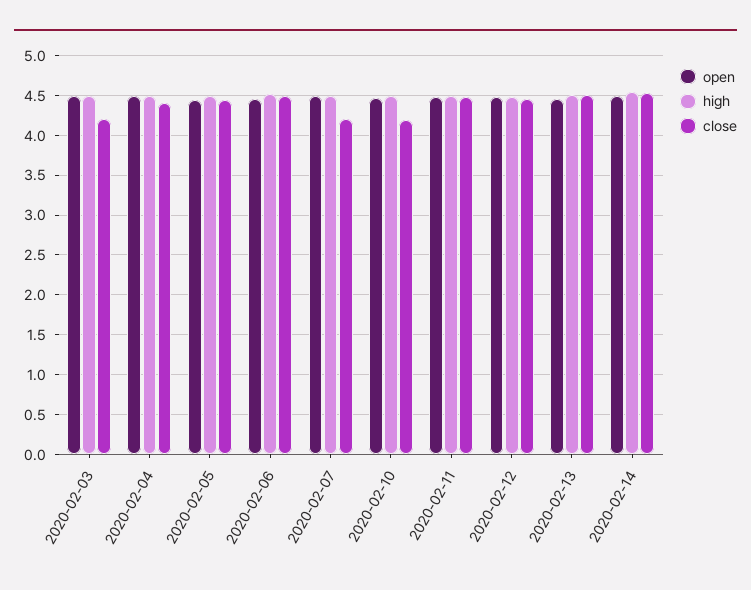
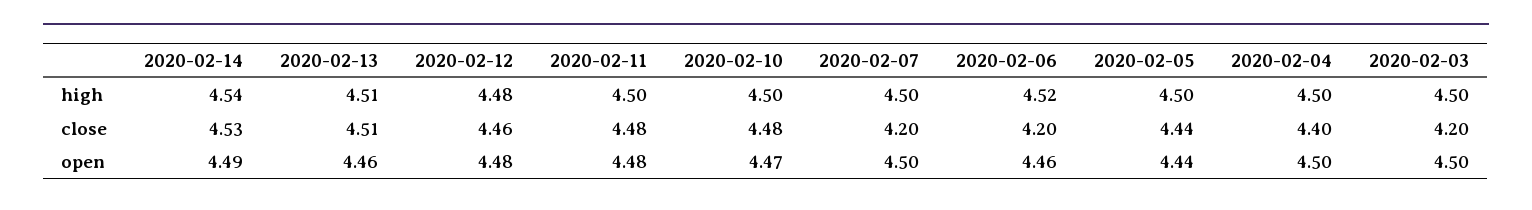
close, 2020-02-06: 4.5 -> 4.2
close, 2020-02-10: 4.2 -> 4.48

